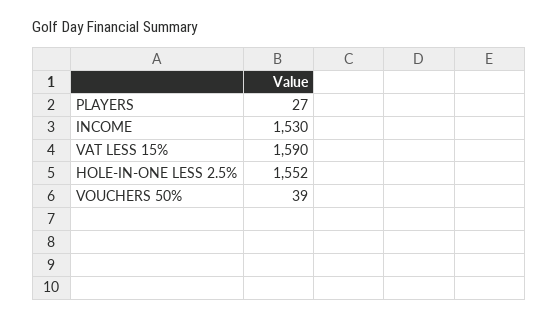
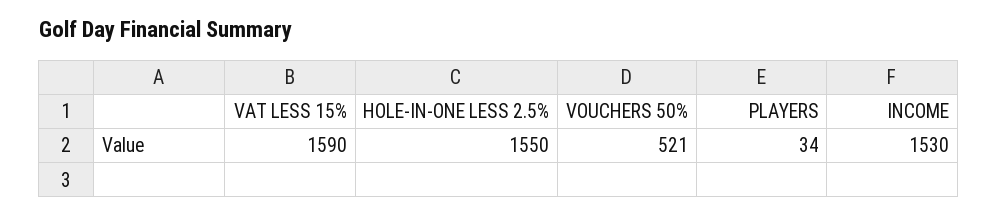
PLAYERS: 27 -> 34
HOLE-IN-ONE LESS 2.5%: 1552 -> 1550
VOUCHERS 50%: 39 -> 521

